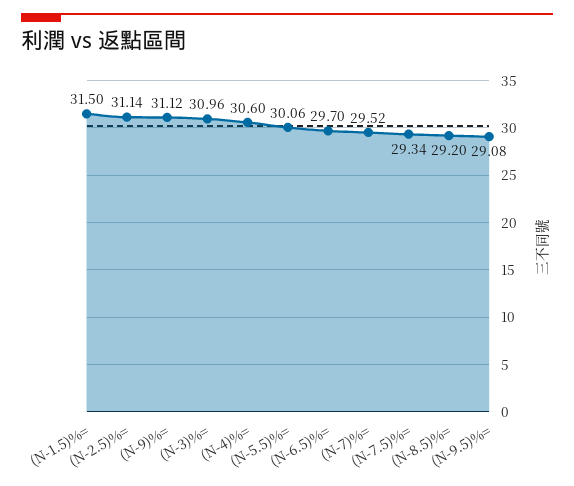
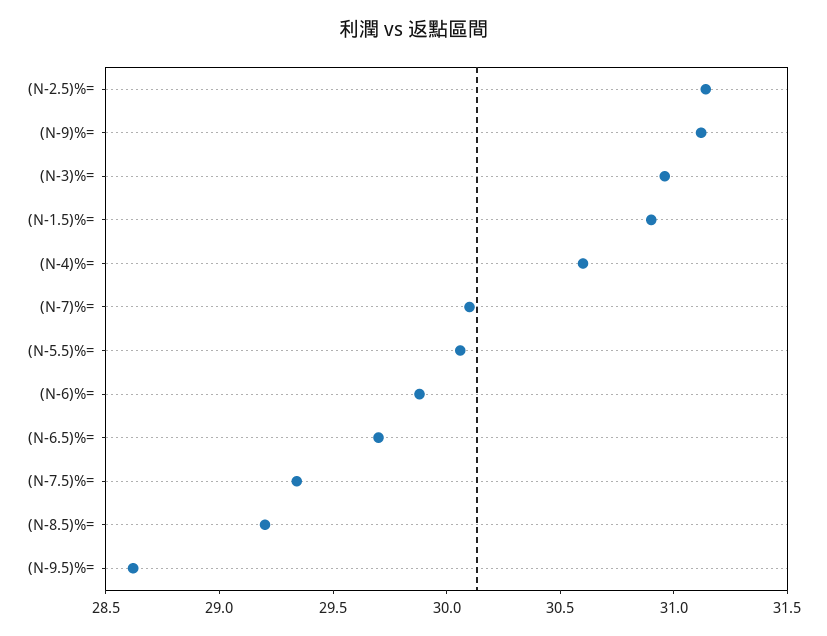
(N-1.5)%=: 31.5 -> 30.9
(N-7)%=: 29.52 -> 30.1
(N-9.5)%=: 29.08 -> 28.6
(N-6)%=: none -> 29.9

